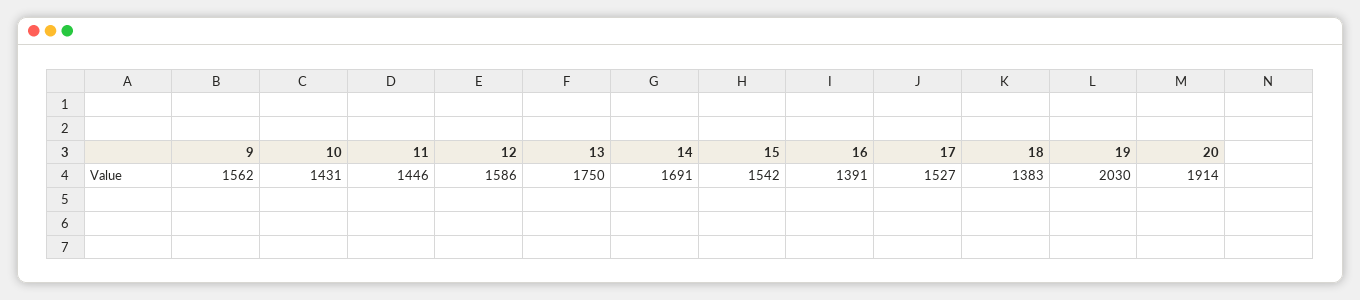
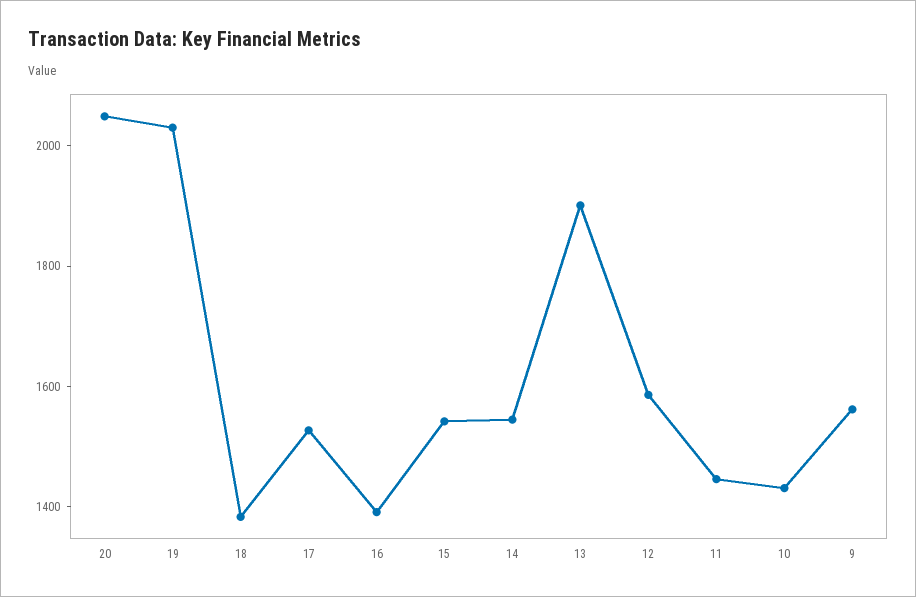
13: 1750 -> 1900
14: 1691 -> 1550
20: 1914 -> 2050

